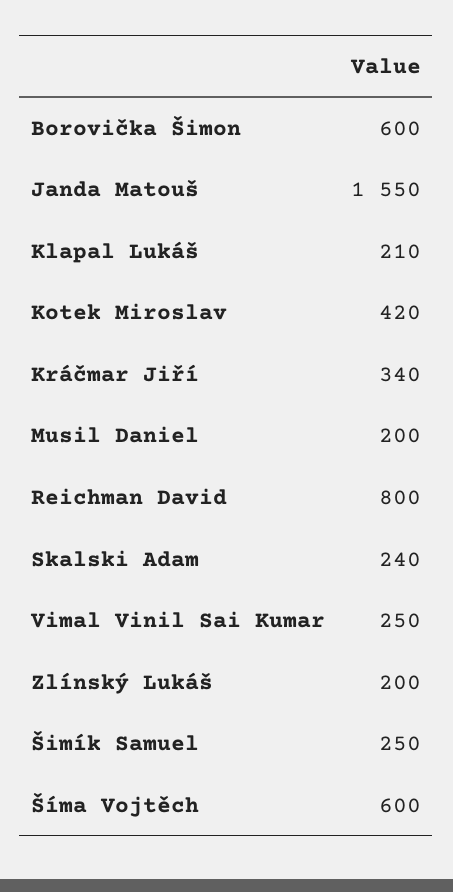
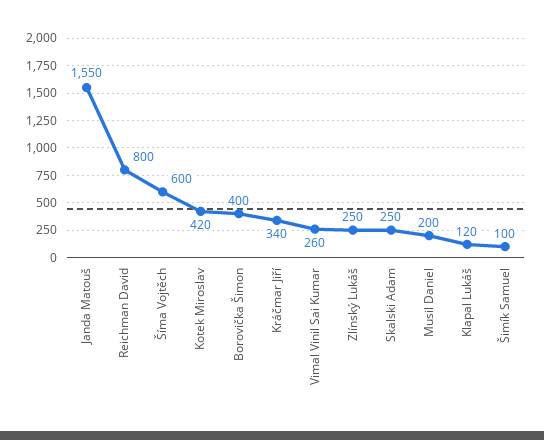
Borovička Šimon: 600 -> 400
Klapal Lukáš: 210 -> 120
Skalski Adam: 240 -> 250
Vimal Vinil Sai Kumar: 250 -> 260
Zlínský Lukáš: 200 -> 250
Šimík Samuel: 250 -> 100

